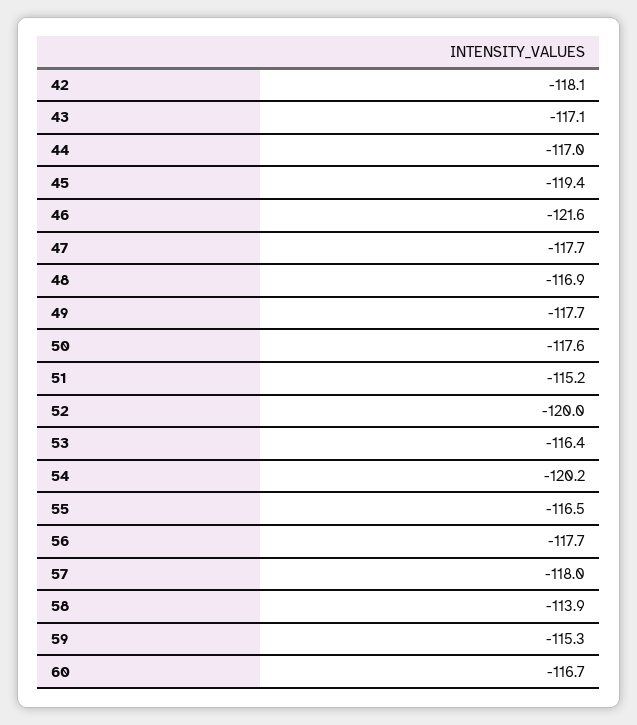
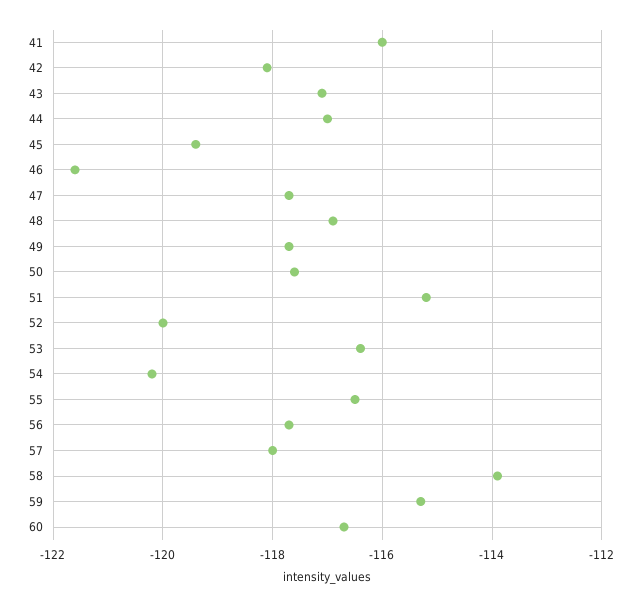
41: none -> -116

